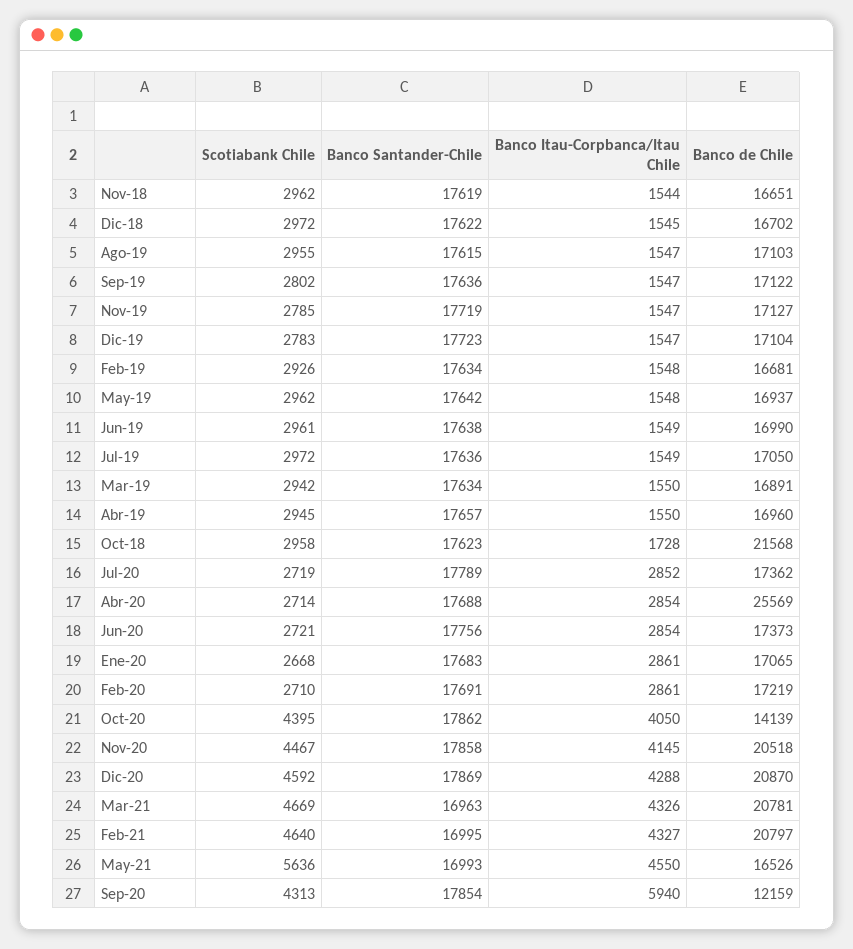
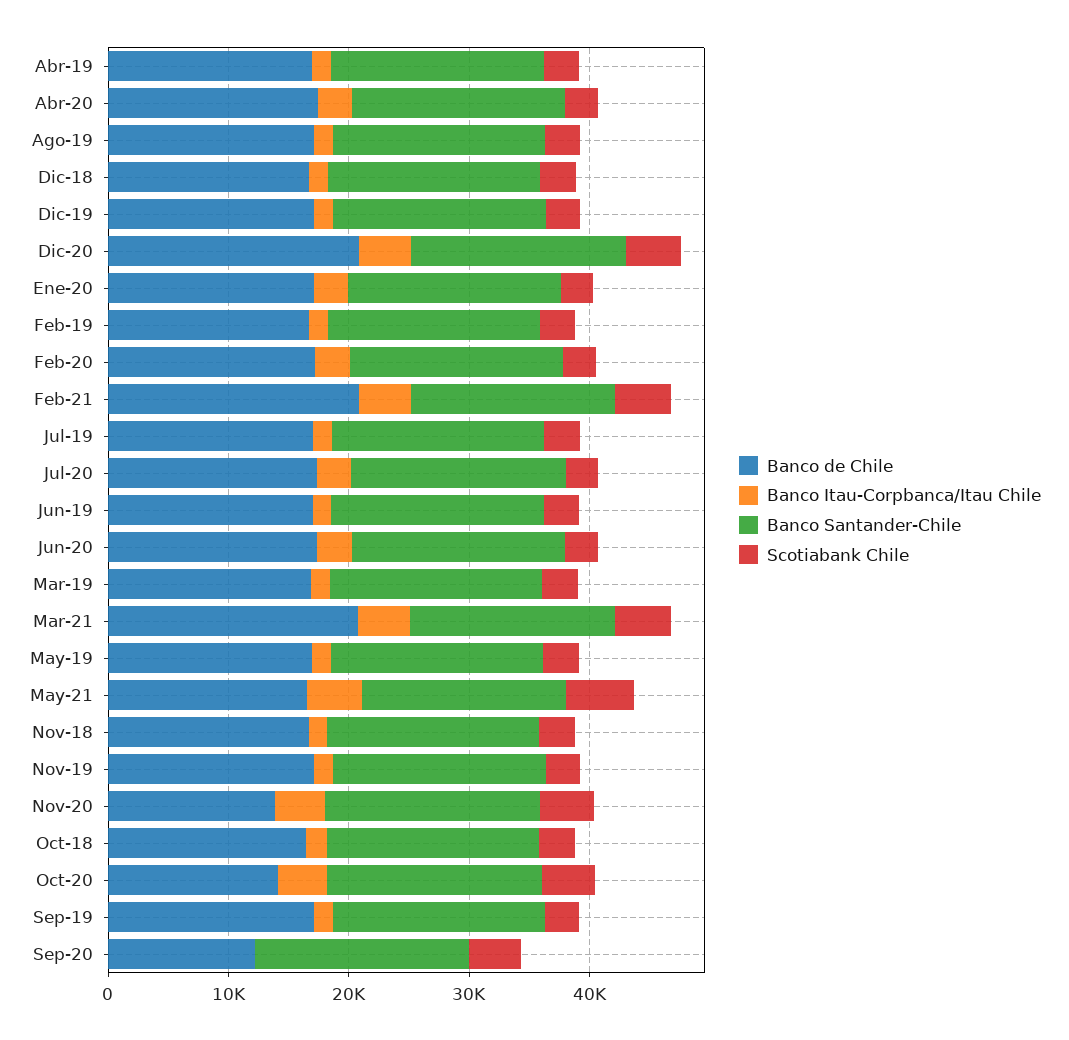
Banco de Chile, Oct-18: 21568 -> 16000
Banco de Chile, Abr-20: 25569 -> 18000
Banco de Chile, Nov-20: 20518 -> 14000
Banco Itau-Corpbanca/Itau Chile, Sep-20: 5940 -> 0

